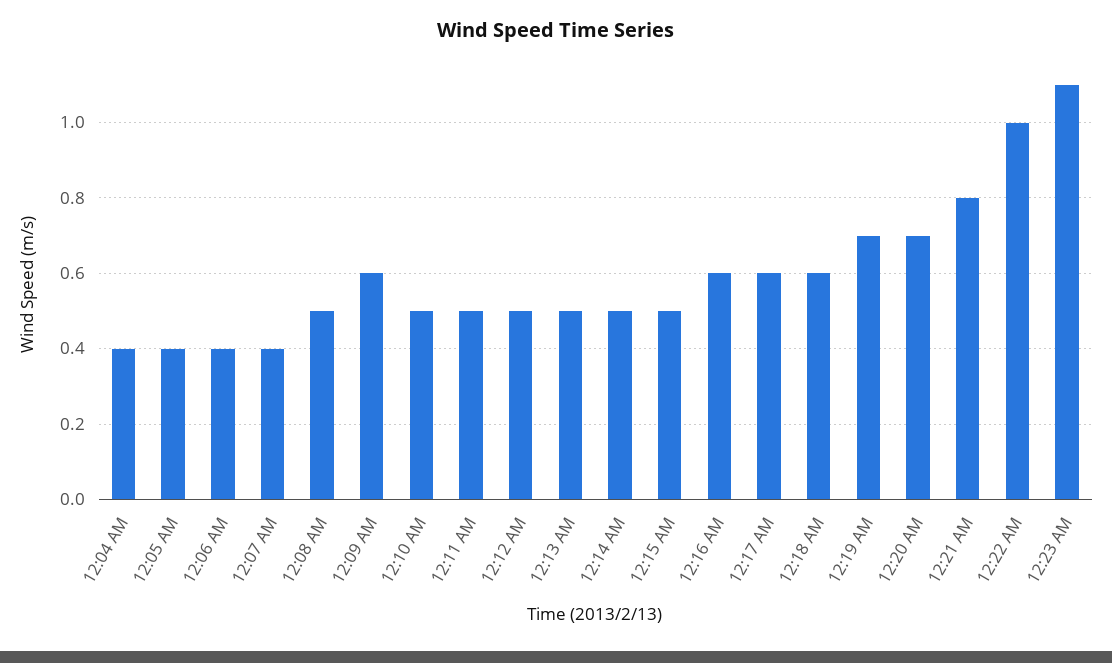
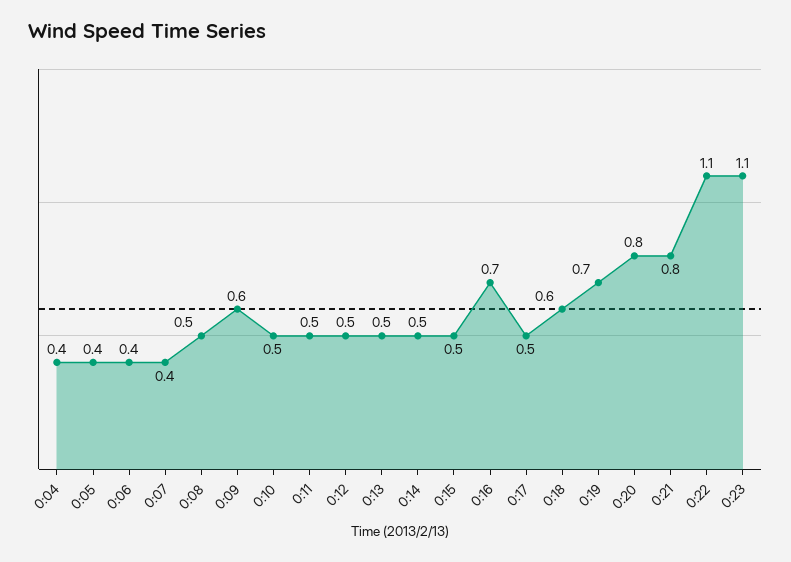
12:16 AM: 0.6 -> 0.7
12:17 AM: 0.6 -> 0.5
12:20 AM: 0.7 -> 0.8
12:22 AM: 1 -> 1.1

